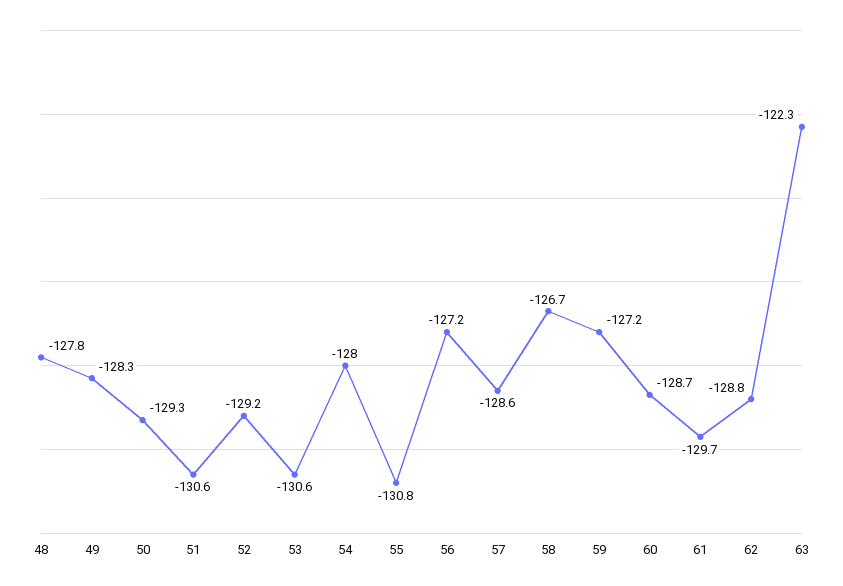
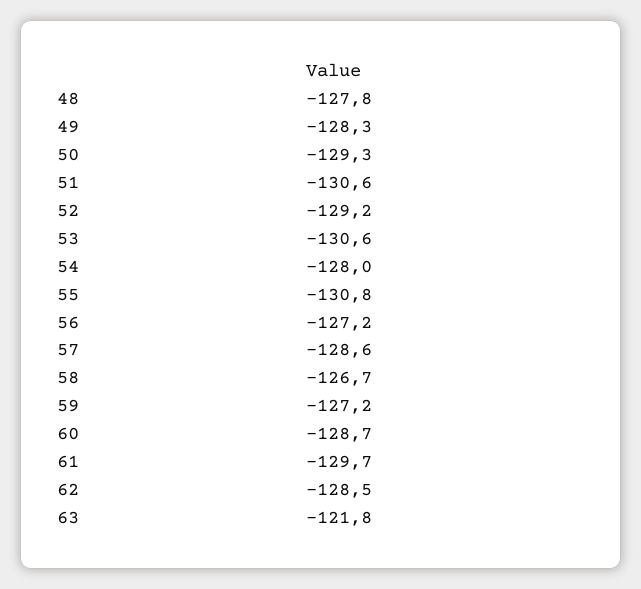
62: -128.8 -> -128.5
63: -122.3 -> -121.8

